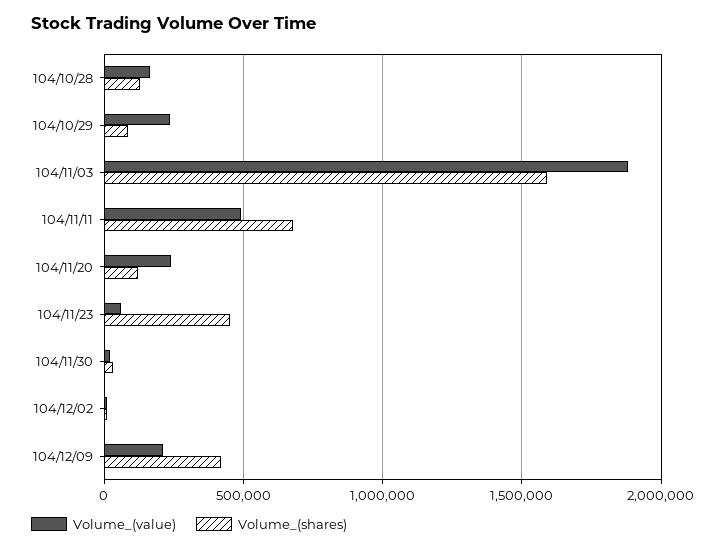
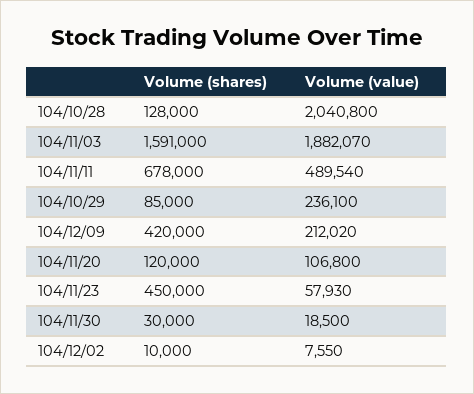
Volume_(value), 104/10/28: 150000 -> 2040800
Volume_(value), 104/11/20: 250000 -> 106800

